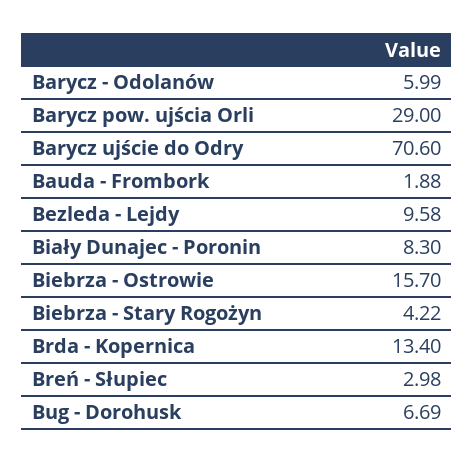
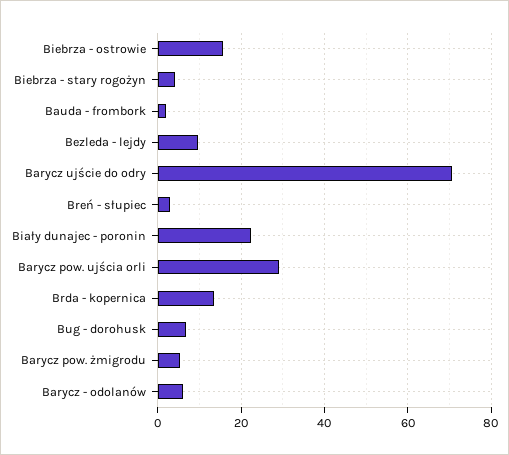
Biały Dunajec - Poronin: 8.3 -> 22
Barycz pow. żmigrodu: none -> 6

